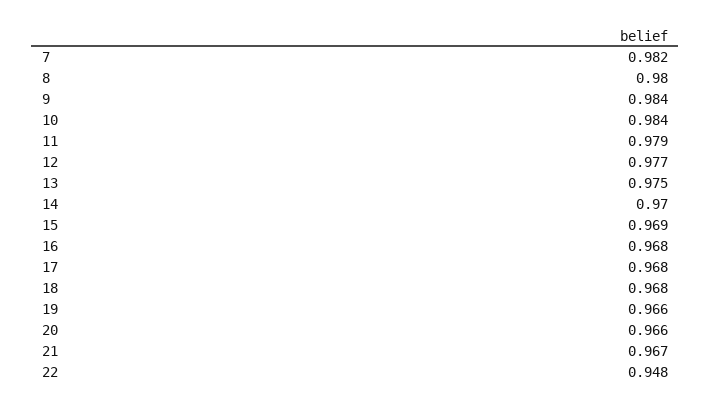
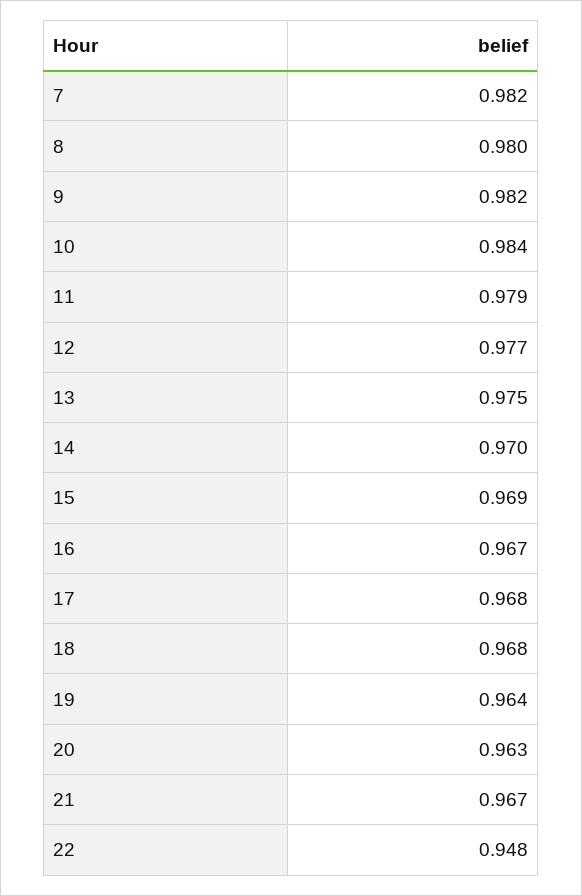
9: 0.984 -> 0.982
16: 0.968 -> 0.967
19: 0.966 -> 0.964
20: 0.966 -> 0.963

